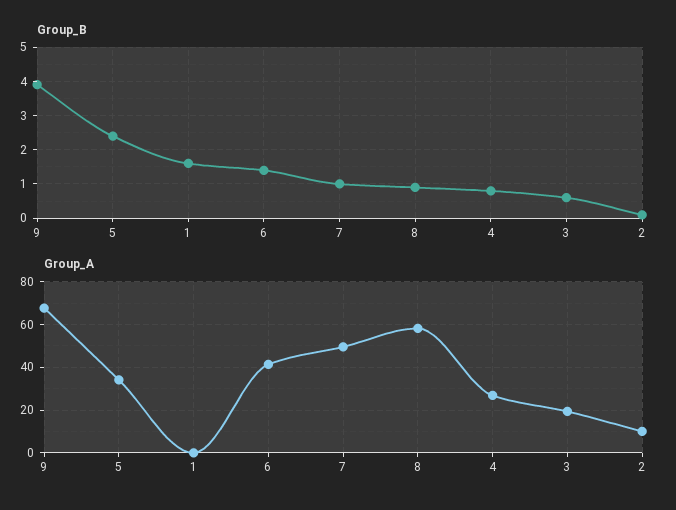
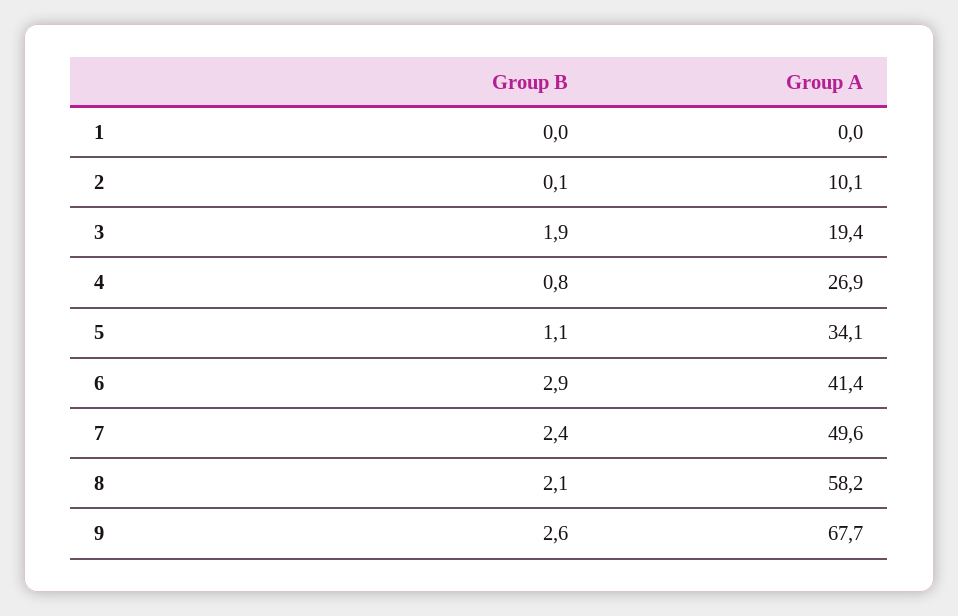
Group_B, 9: 4 -> 2.6
Group_B, 5: 2.5 -> 1.1
Group_B, 1: 1.5 -> 0
Group_B, 6: 1.5 -> 2.9
Group_B, 7: 1 -> 2.4
Group_B, 8: 1 -> 2.1
Group_B, 3: 0.5 -> 1.9

